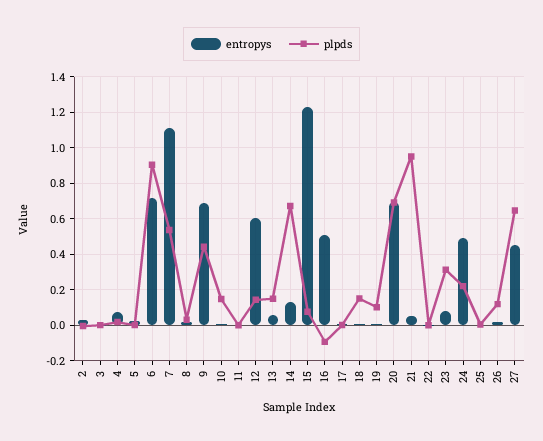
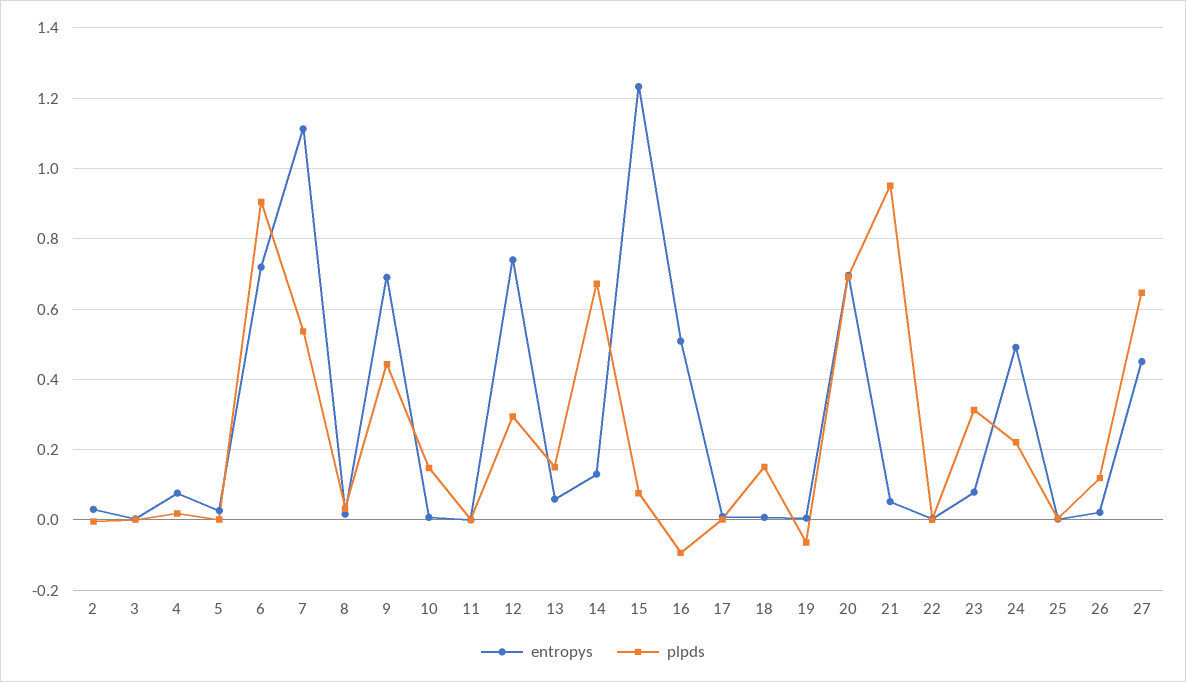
entropys, 12: 0.6 -> 0.74
plpds, 12: 0.15 -> 0.3
plpds, 19: 0.1 -> -0.06

